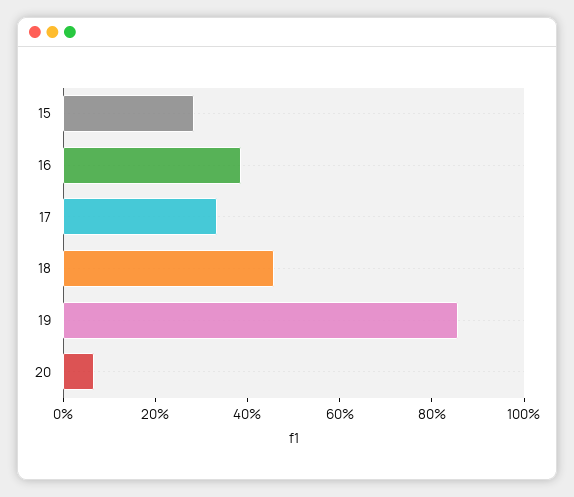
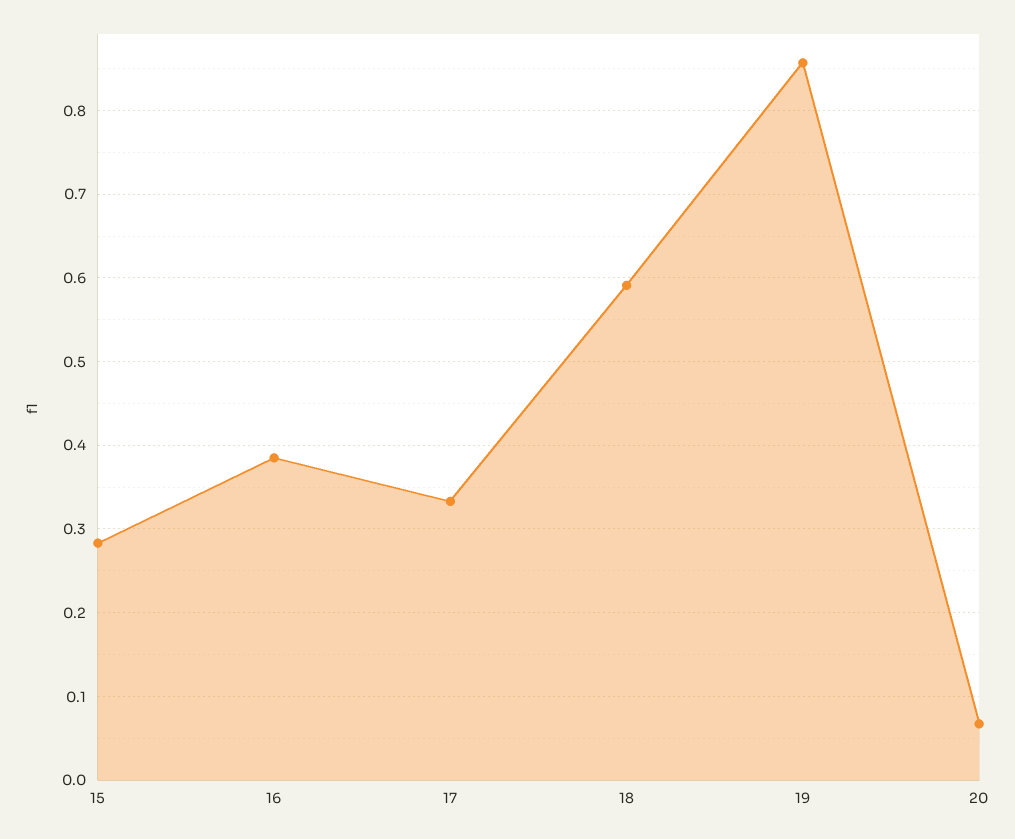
18: 0.45 -> 0.59

